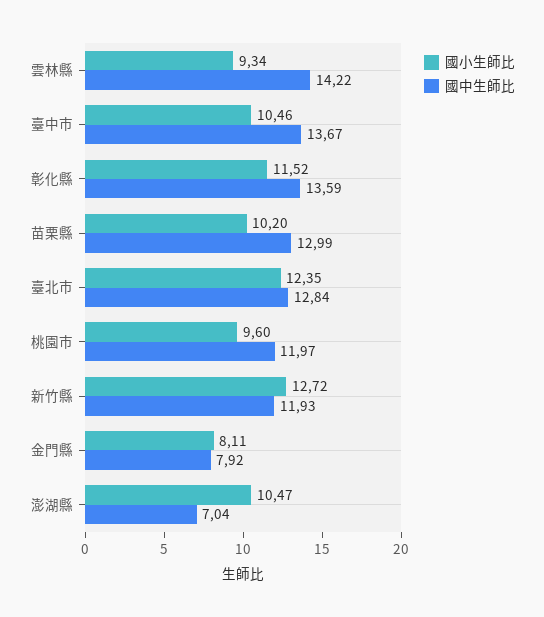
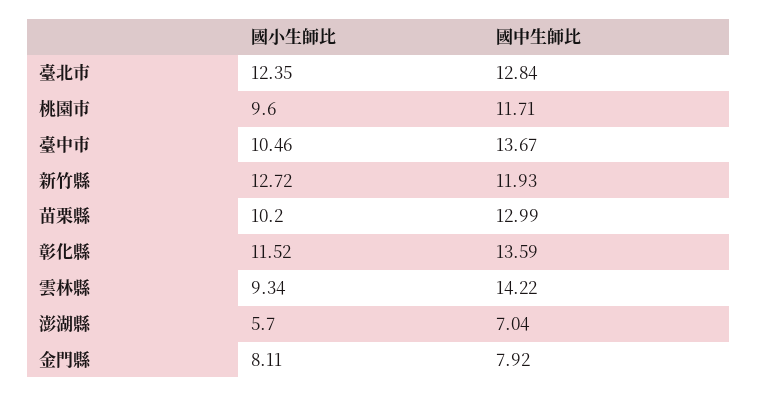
國中生師比, 桃園市: 11.97 -> 11.71
國小生師比, 澎湖縣: 10.47 -> 5.7

